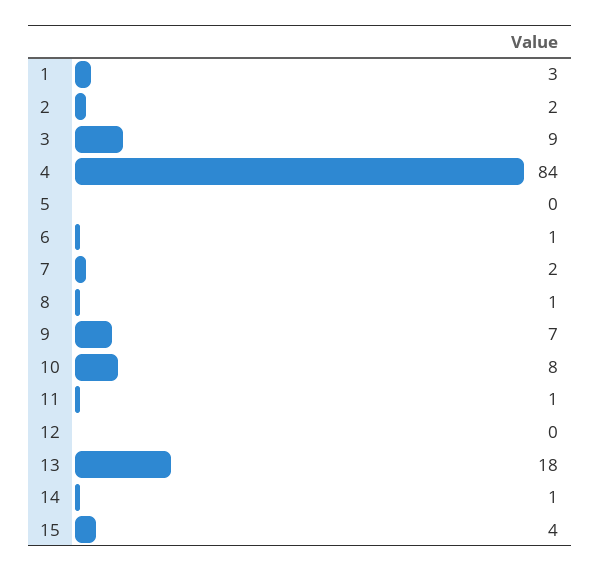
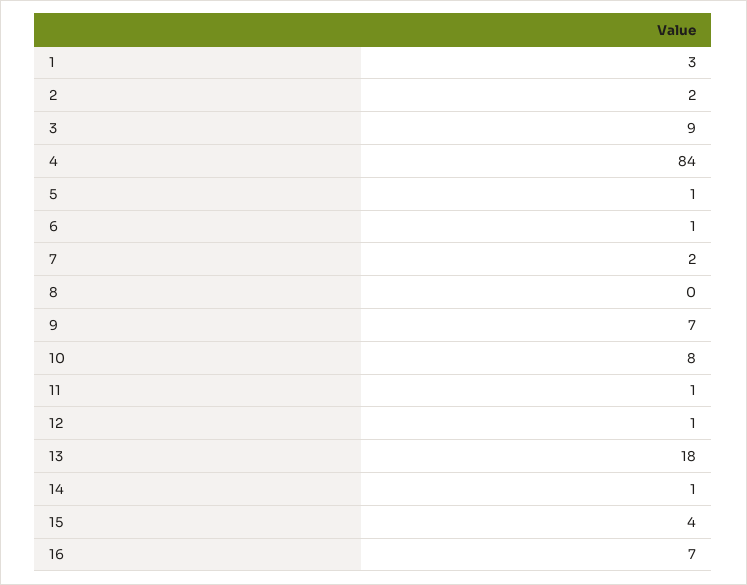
5: 0 -> 1
8: 1 -> 0
12: 0 -> 1
16: none -> 7

